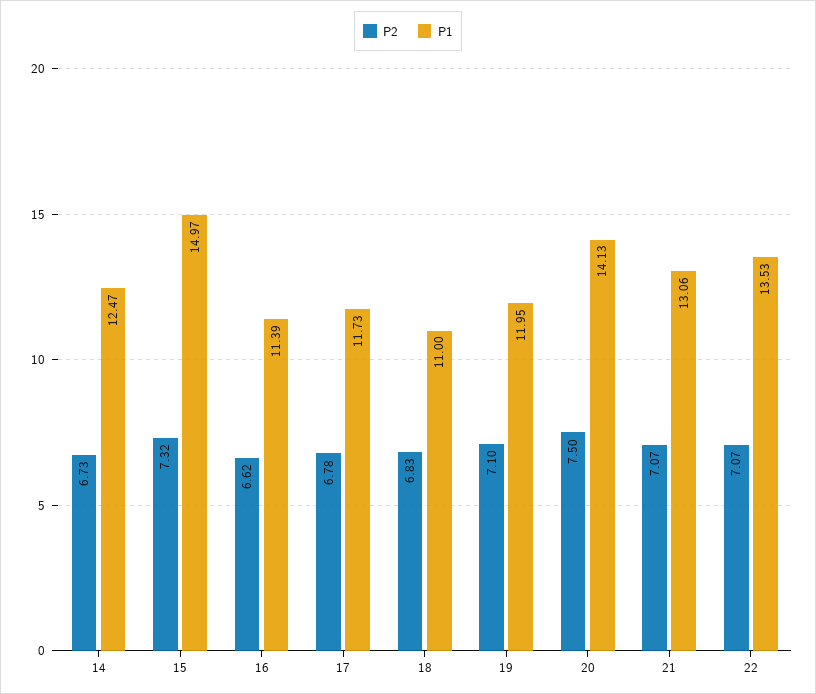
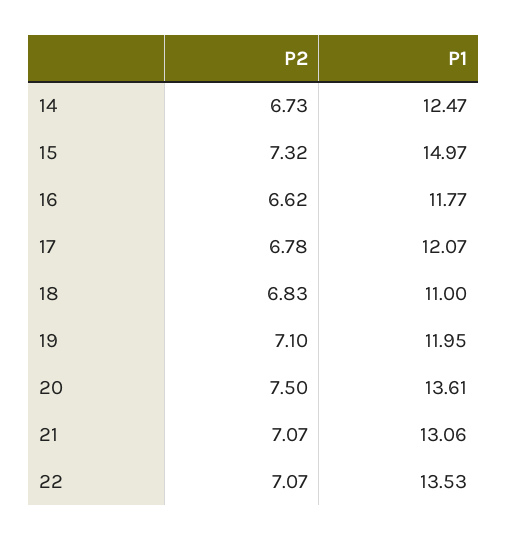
P1, 16: 11.39 -> 11.77
P1, 17: 11.73 -> 12.07
P1, 20: 14.13 -> 13.61

